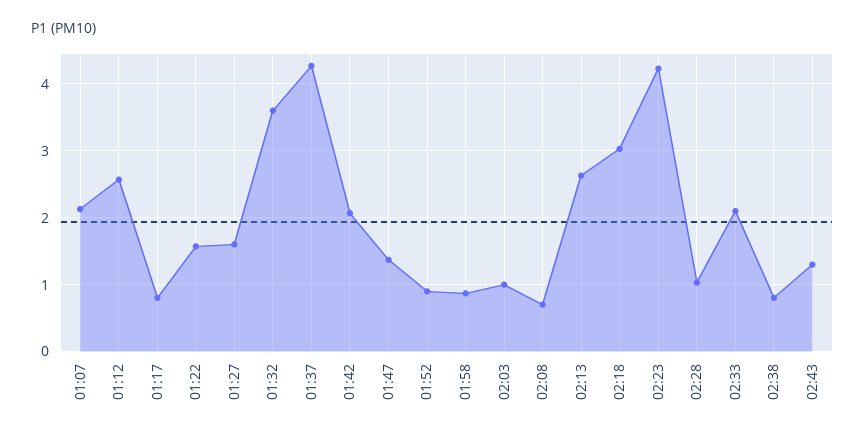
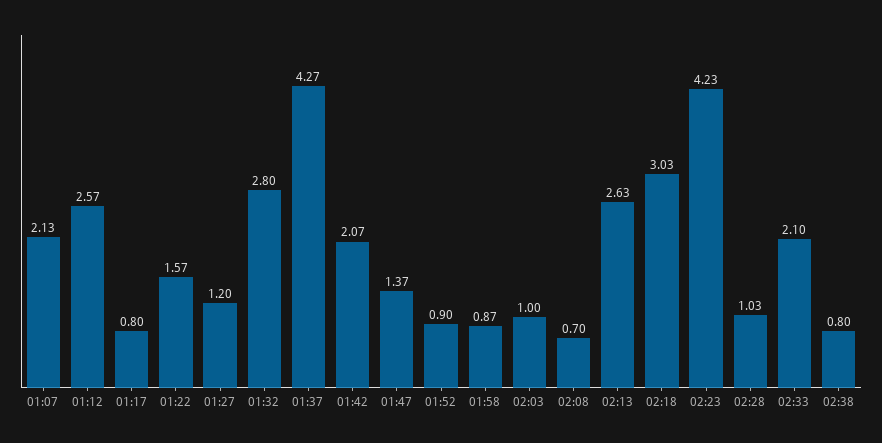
01:27: 1.6 -> 1.2
01:32: 3.6 -> 2.8
02:43: 1.3 -> none

